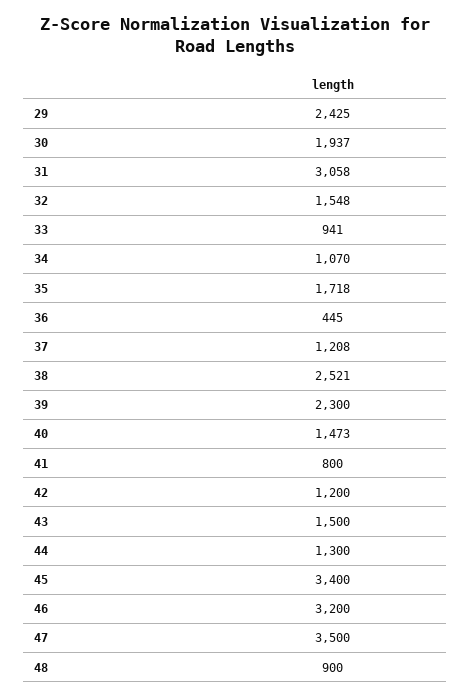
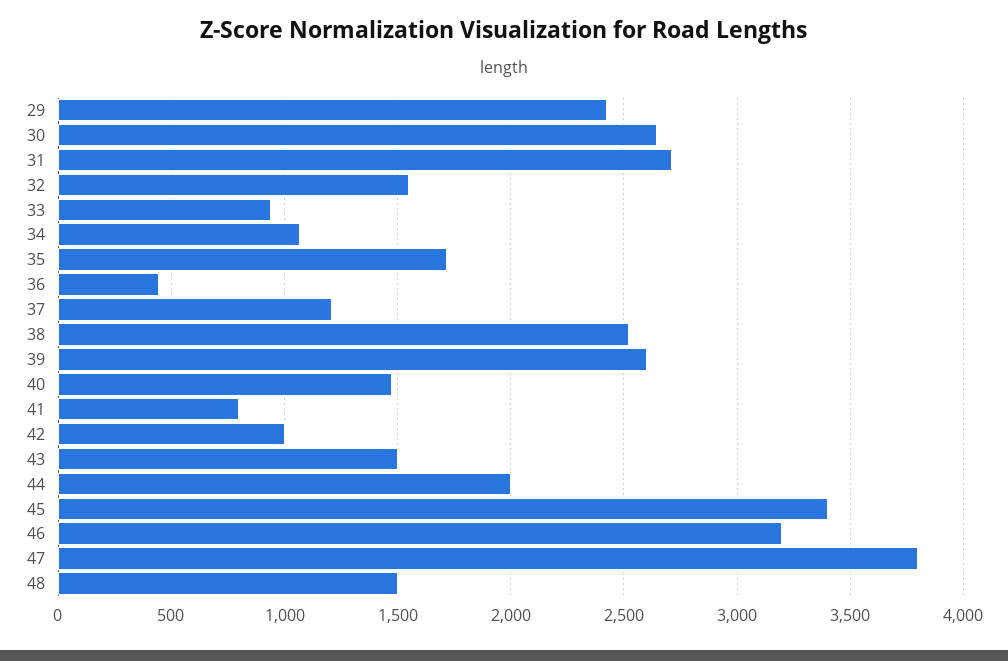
30: 1937 -> 2650
31: 3058 -> 2700
39: 2300 -> 2600
42: 1200 -> 1000
44: 1300 -> 2000
47: 3500 -> 3800
48: 900 -> 1500

